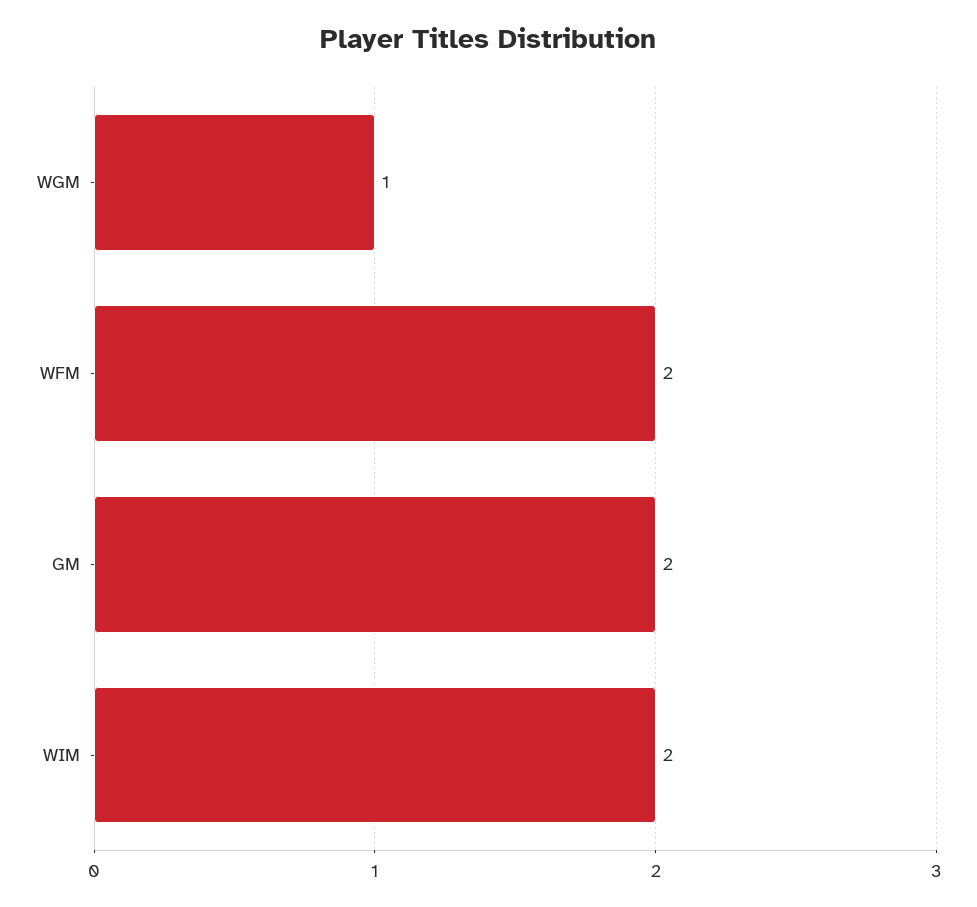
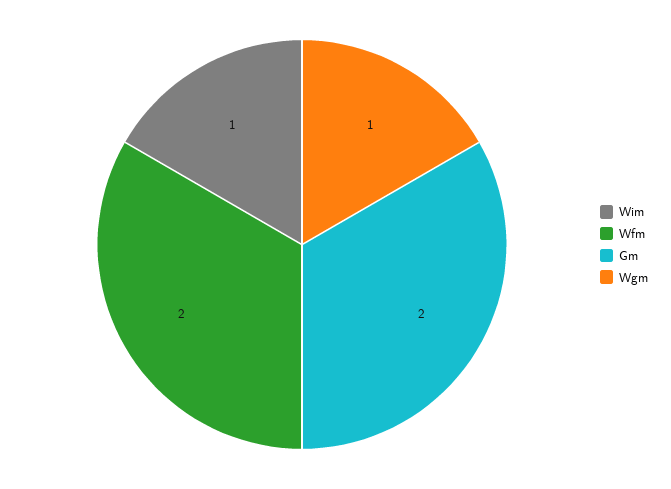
WIM: 2 -> 1

